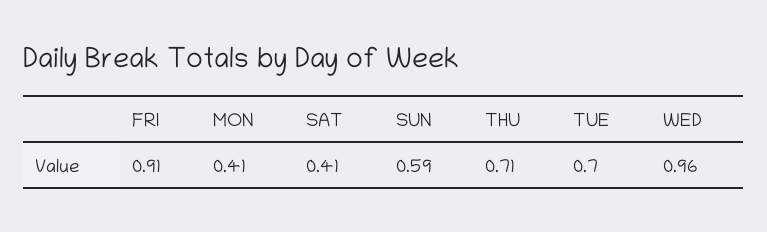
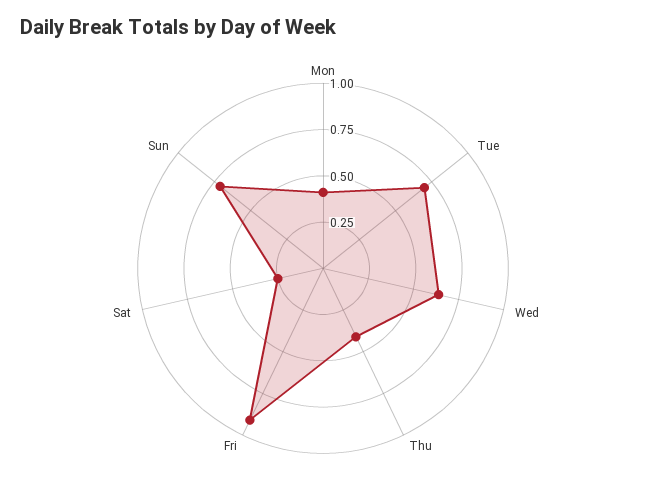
SAT: 0.41 -> 0.25
SUN: 0.59 -> 0.7
THU: 0.71 -> 0.4
WED: 0.96 -> 0.65

